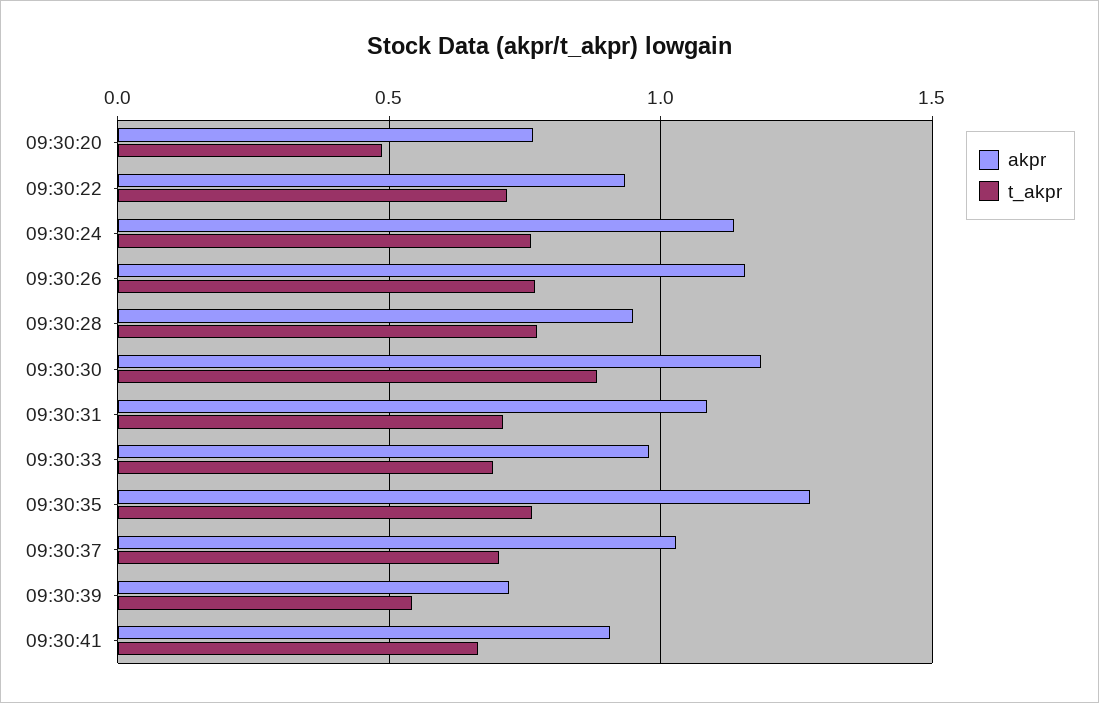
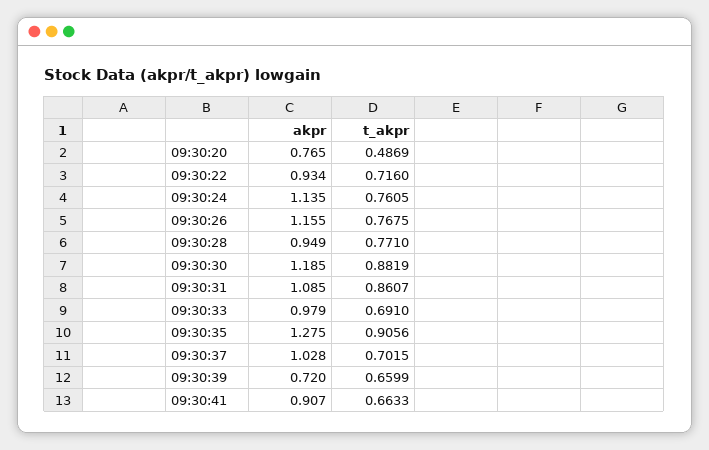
t_akpr, 09:30:31: 0.7 -> 0.8607
t_akpr, 09:30:35: 0.75 -> 0.9056
t_akpr, 09:30:39: 0.55 -> 0.6599

